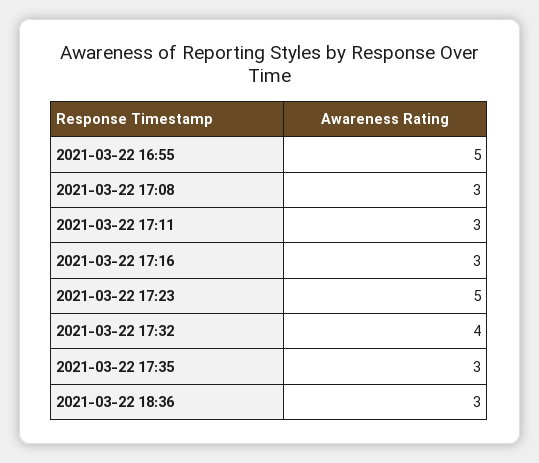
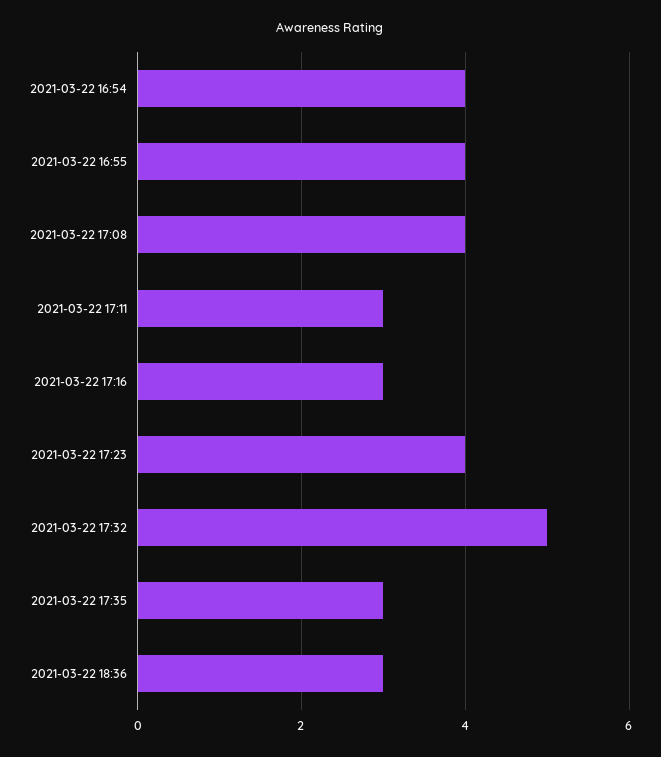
2021-03-22 16:55: 5 -> 4
2021-03-22 17:08: 3 -> 4
2021-03-22 17:23: 5 -> 4
2021-03-22 17:32: 4 -> 5
2021-03-22 16:54: none -> 4

